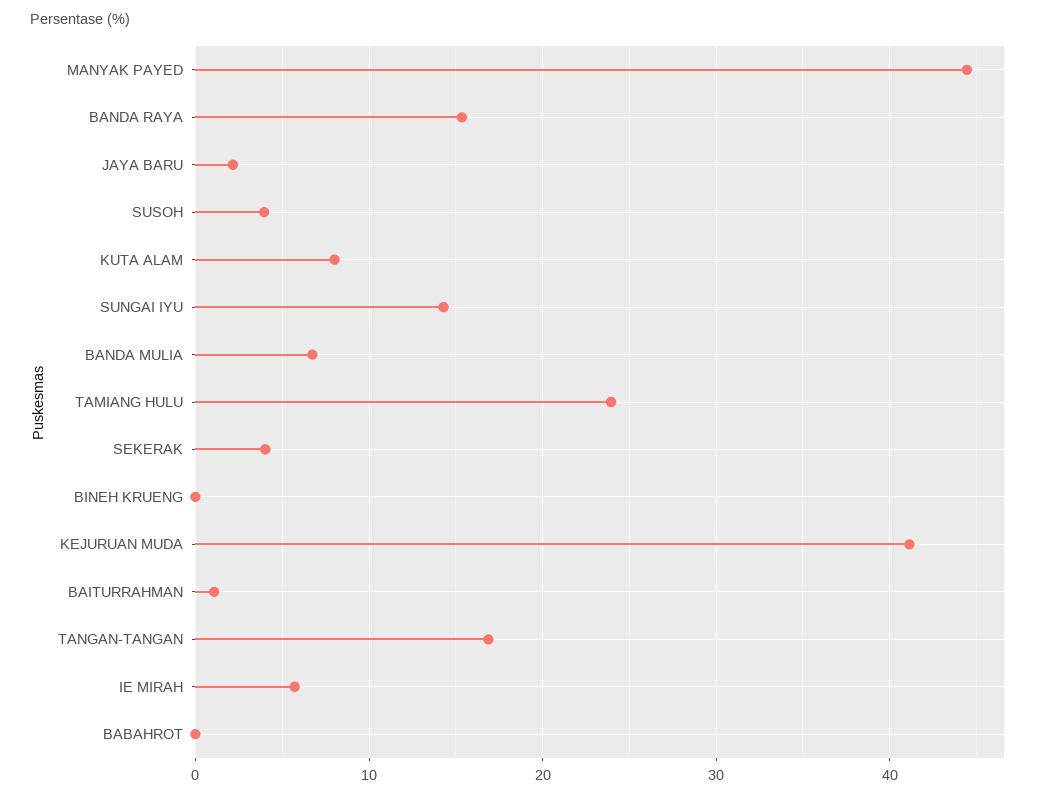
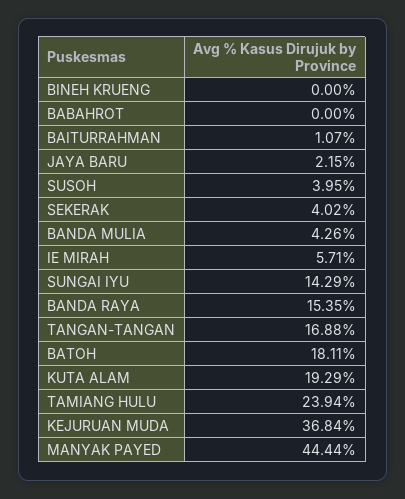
KUTA ALAM: 8 -> 19.29
BANDA MULIA: 7 -> 4.26
KEJURUAN MUDA: 41 -> 36.84
BATOH: none -> 18.11

